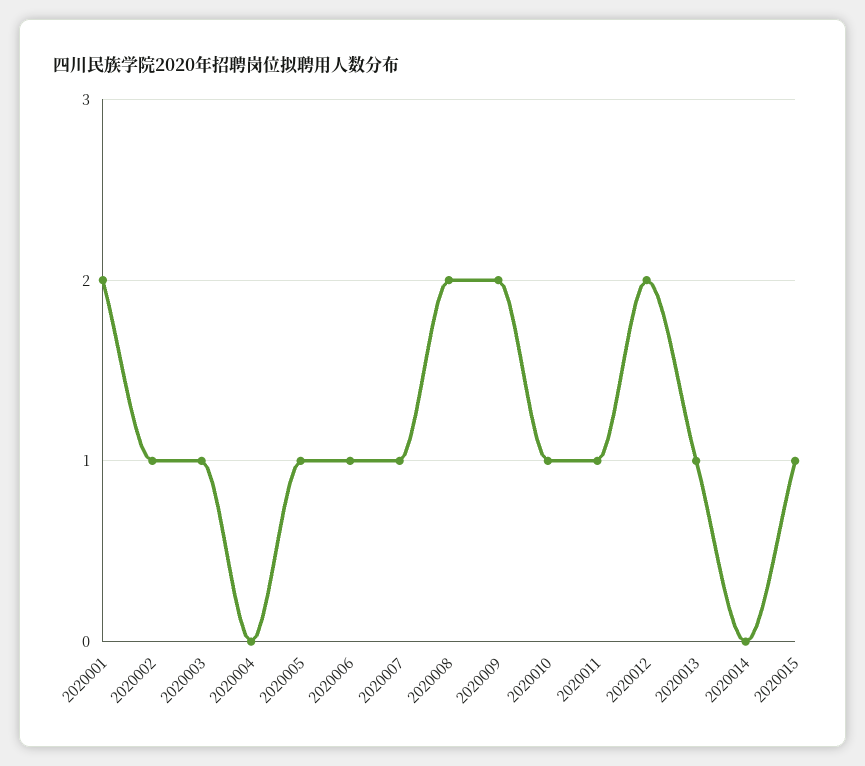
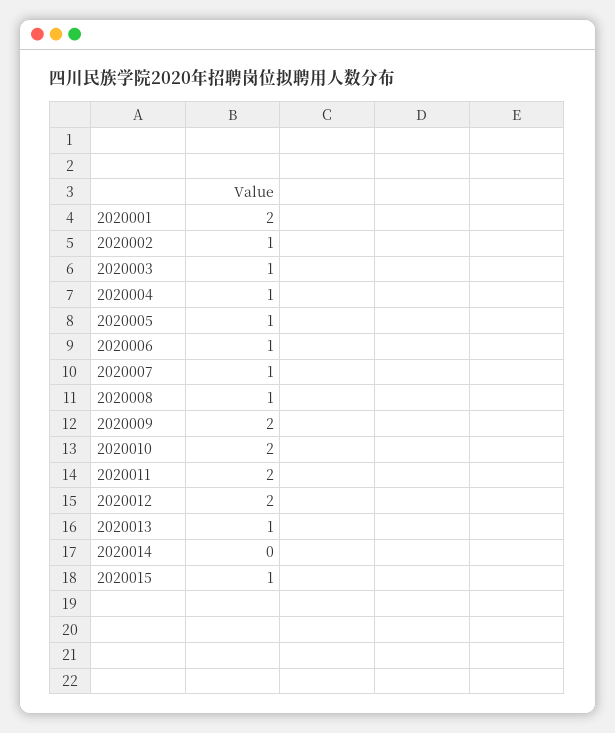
2020004: 0 -> 1
2020008: 2 -> 1
2020010: 1 -> 2
2020011: 1 -> 2

